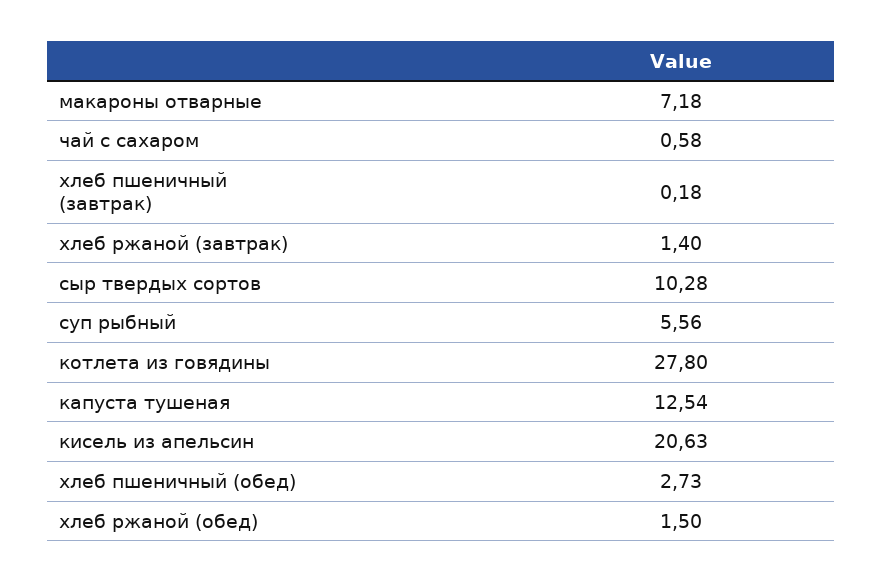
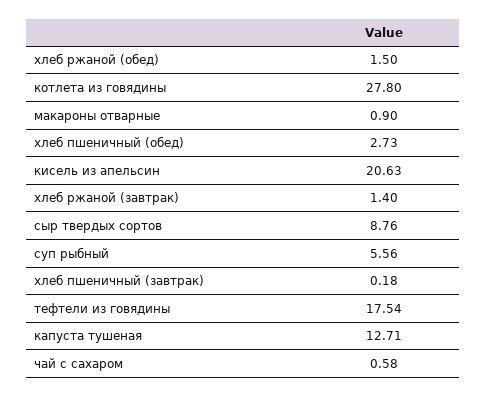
макароны отварные: 7.18 -> 0.9
сыр твердых сортов: 10.28 -> 8.76
капуста тушеная: 12.54 -> 12.71
тефтели из говядины: none -> 17.54

